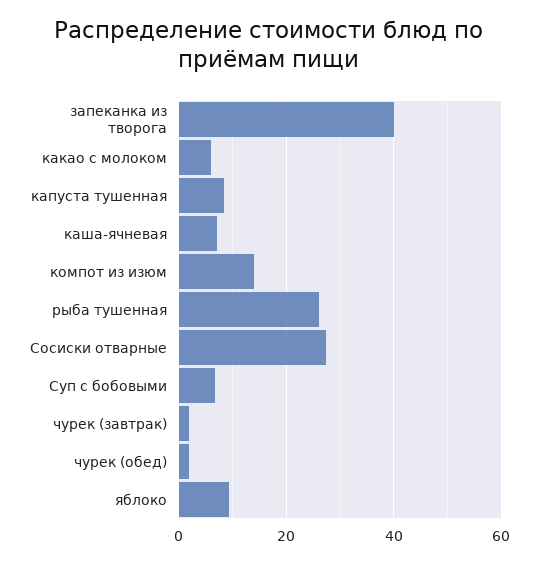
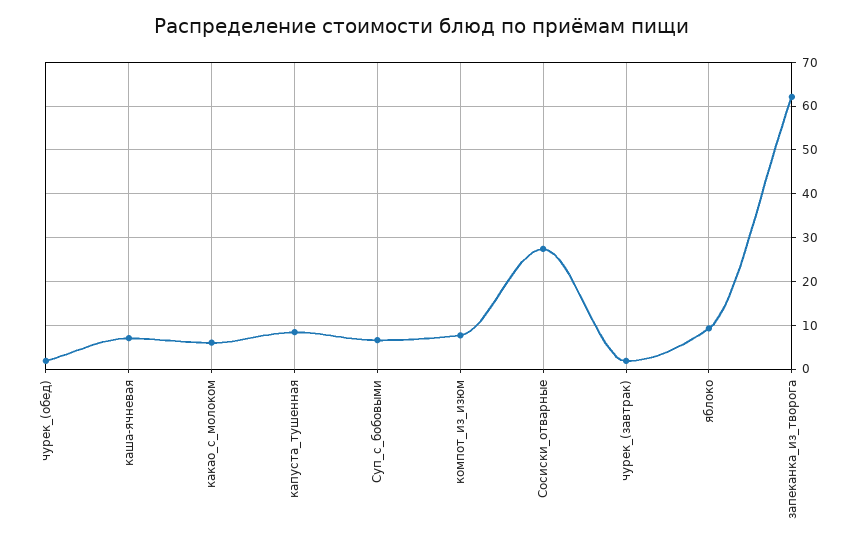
запеканка из творога: 40 -> 62
компот из изюм: 14 -> 8
рыба тушенная: 26 -> none

